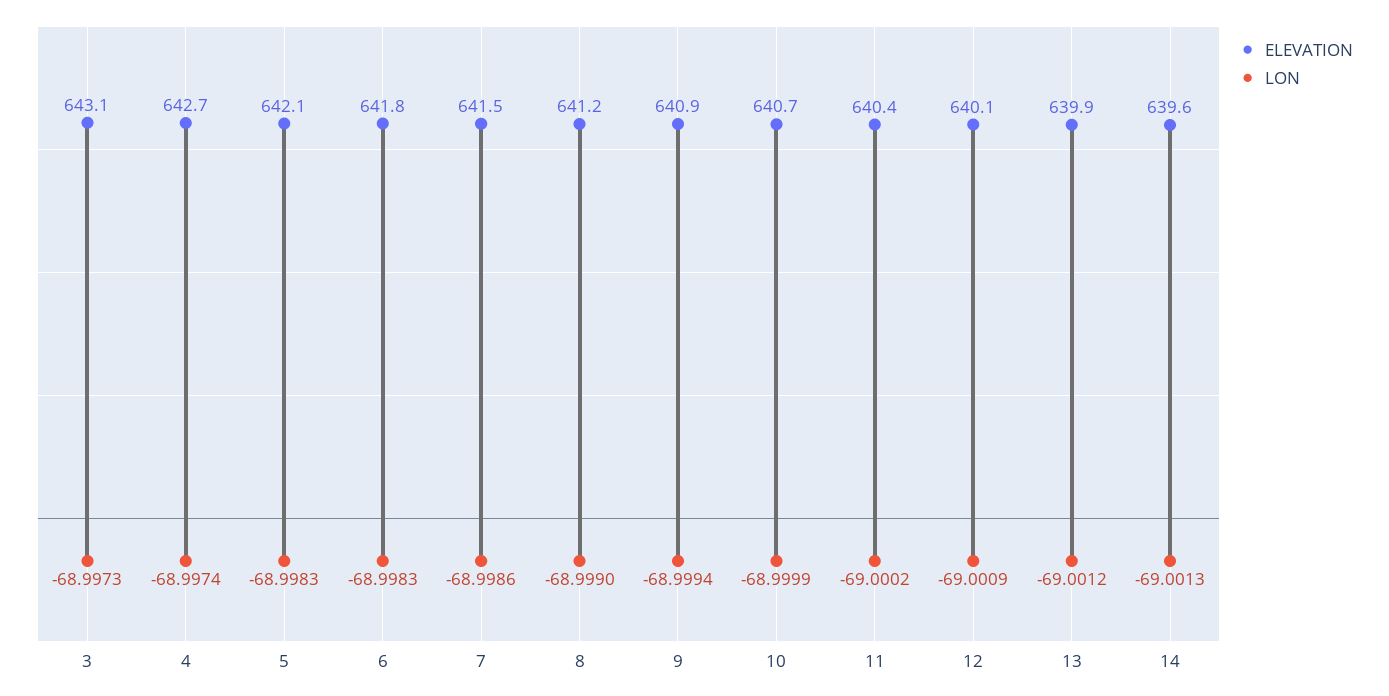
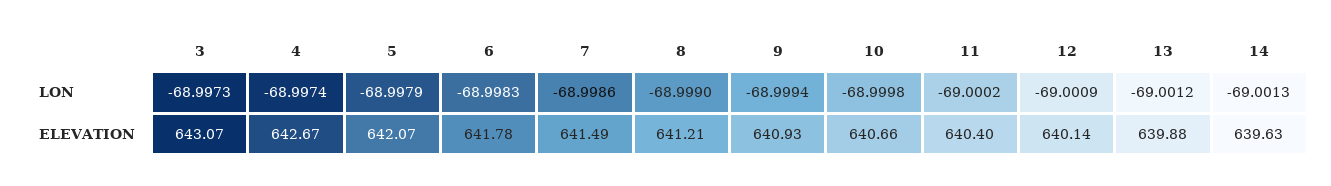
LON, 5: -68.9983 -> -68.9979
LON, 10: -68.9999 -> -68.9998

